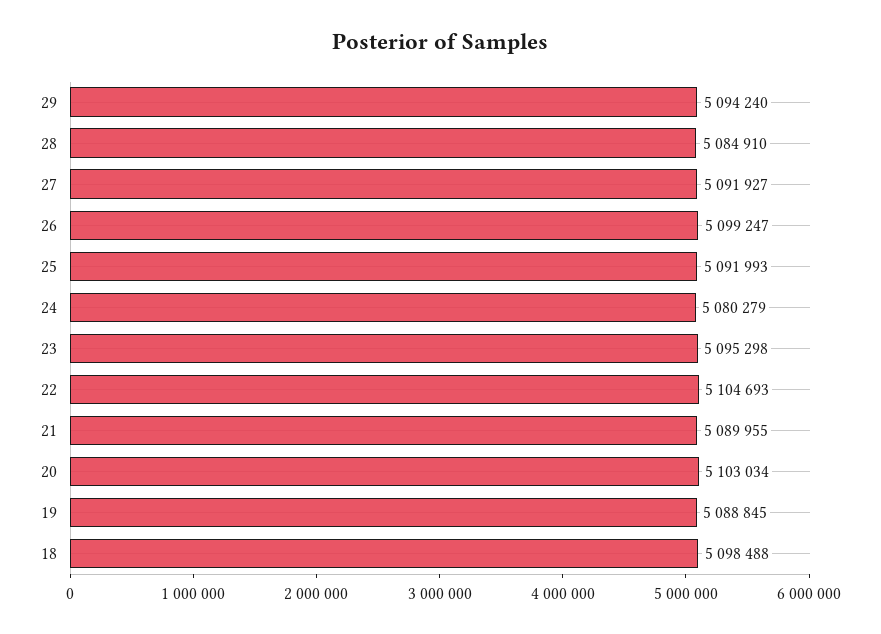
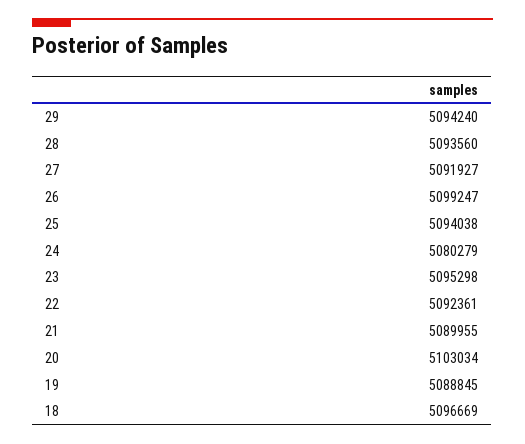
28: 5084910 -> 5093560
25: 5091993 -> 5094038
22: 5104693 -> 5092361
18: 5098488 -> 5096669

